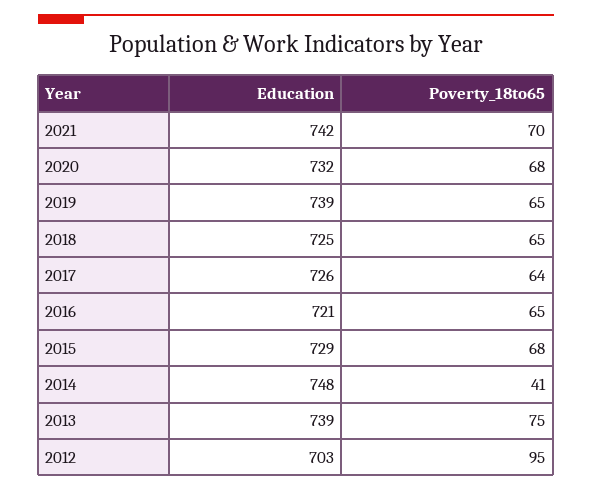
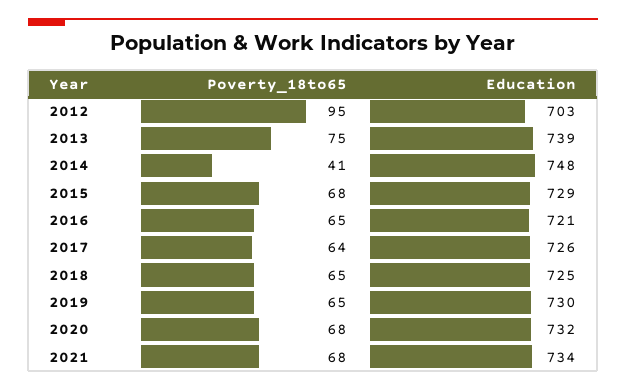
Education, 2021: 742 -> 734
Poverty_18to65, 2021: 70 -> 68
Education, 2019: 739 -> 730

